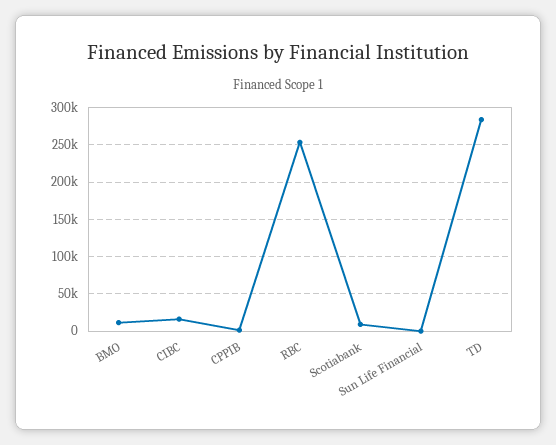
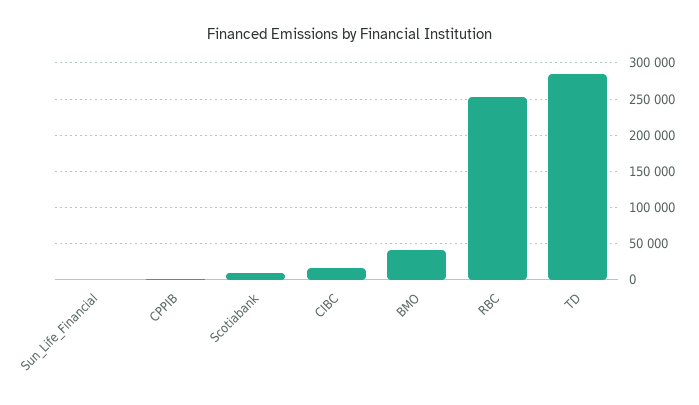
BMO: 10000 -> 40000

